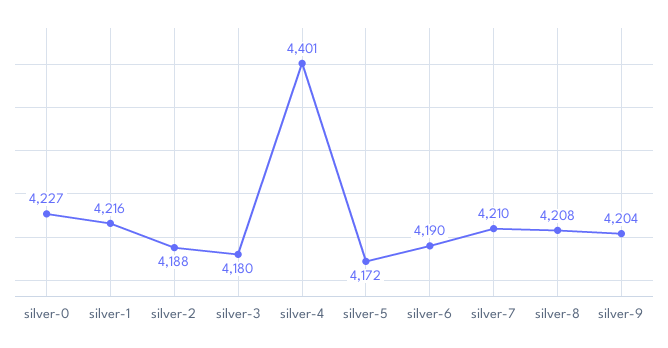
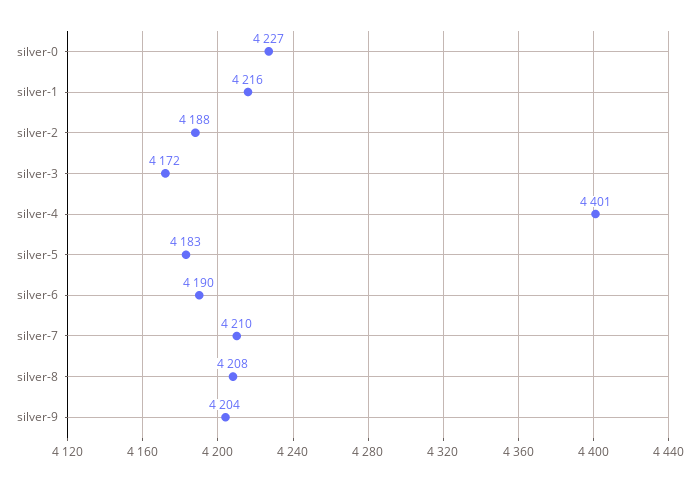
silver-3: 4180 -> 4172
silver-5: 4172 -> 4183

